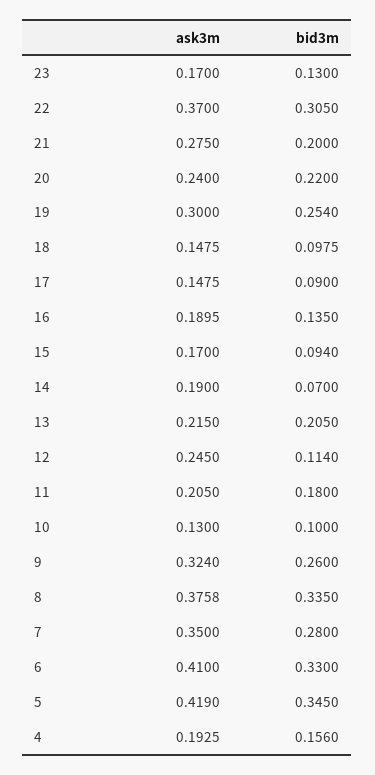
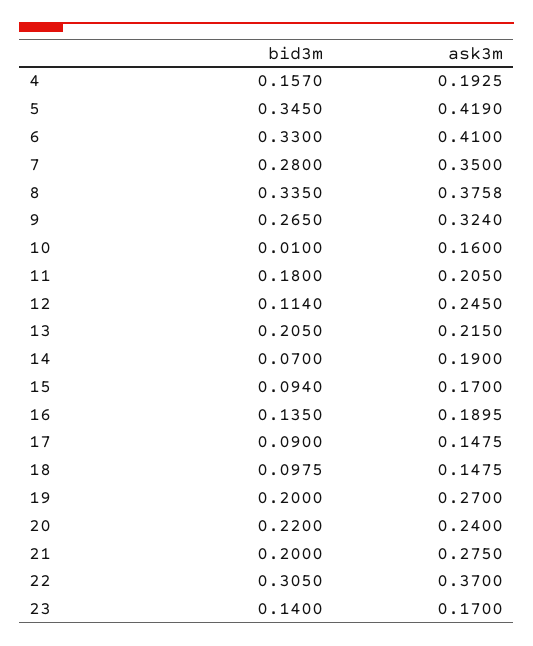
bid3m, 23: 0.13 -> 0.14
ask3m, 19: 0.3 -> 0.27
bid3m, 19: 0.254 -> 0.2
ask3m, 10: 0.13 -> 0.16
bid3m, 10: 0.1 -> 0.01
bid3m, 9: 0.26 -> 0.265
bid3m, 4: 0.156 -> 0.157

